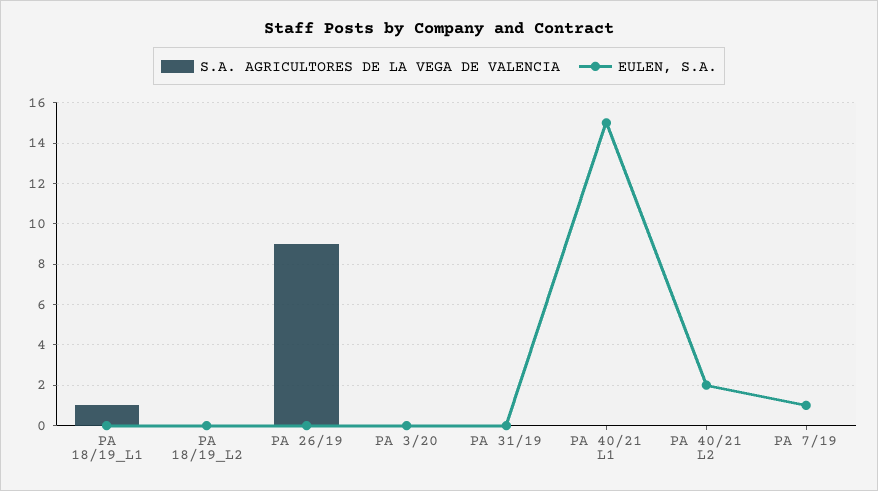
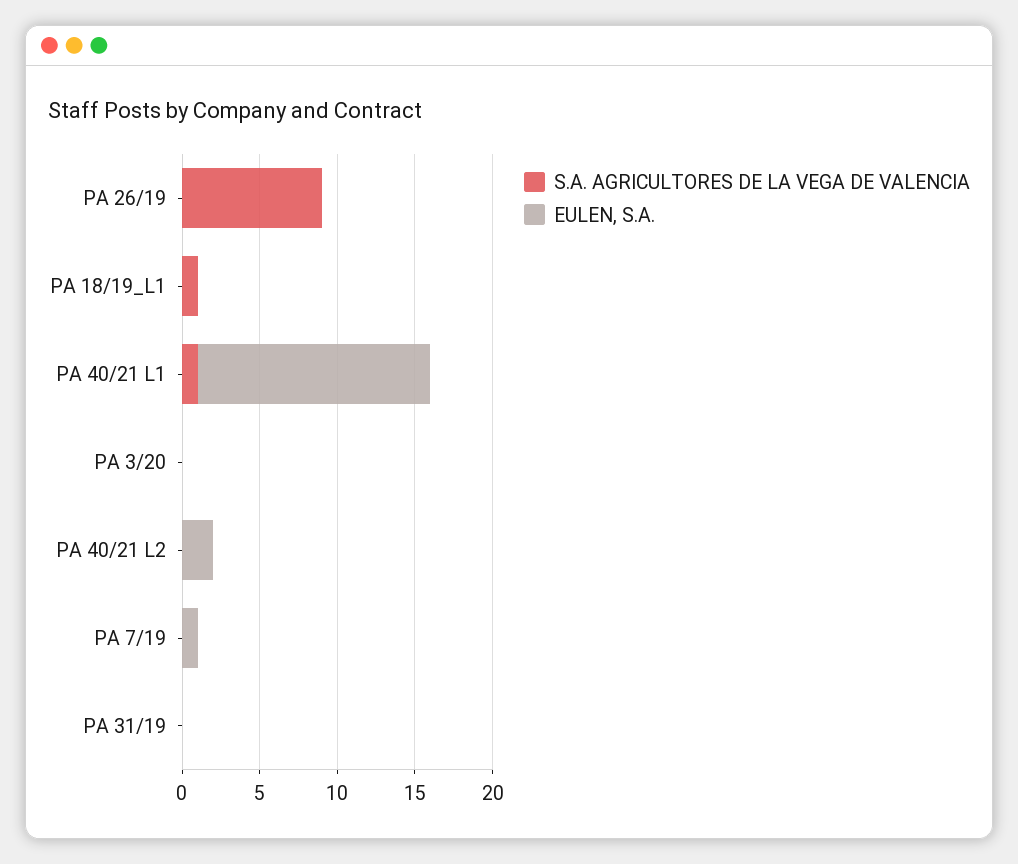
S.A. AGRICULTORES DE LA VEGA DE VALENCIA, PA 18/19_L2: 0 -> none
EULEN, S.A., PA 18/19_L2: 0 -> none
S.A. AGRICULTORES DE LA VEGA DE VALENCIA, PA 40/21 L1: 0 -> 1

